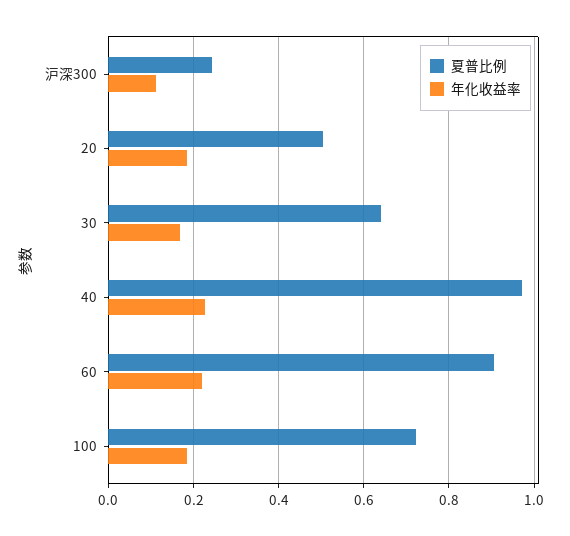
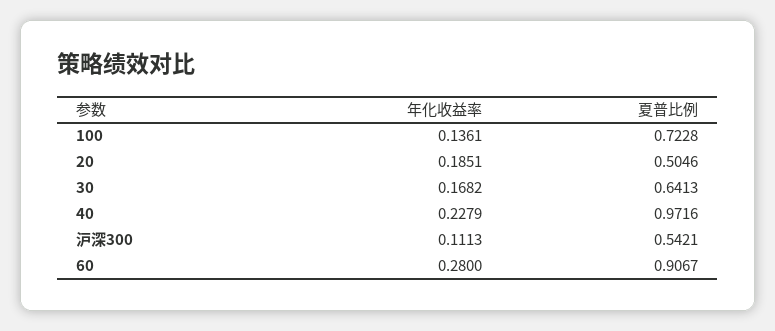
夏普比例, 沪深300: 0.24 -> 0.5421
年化收益率, 60: 0.22 -> 0.28
年化收益率, 100: 0.18 -> 0.1361

